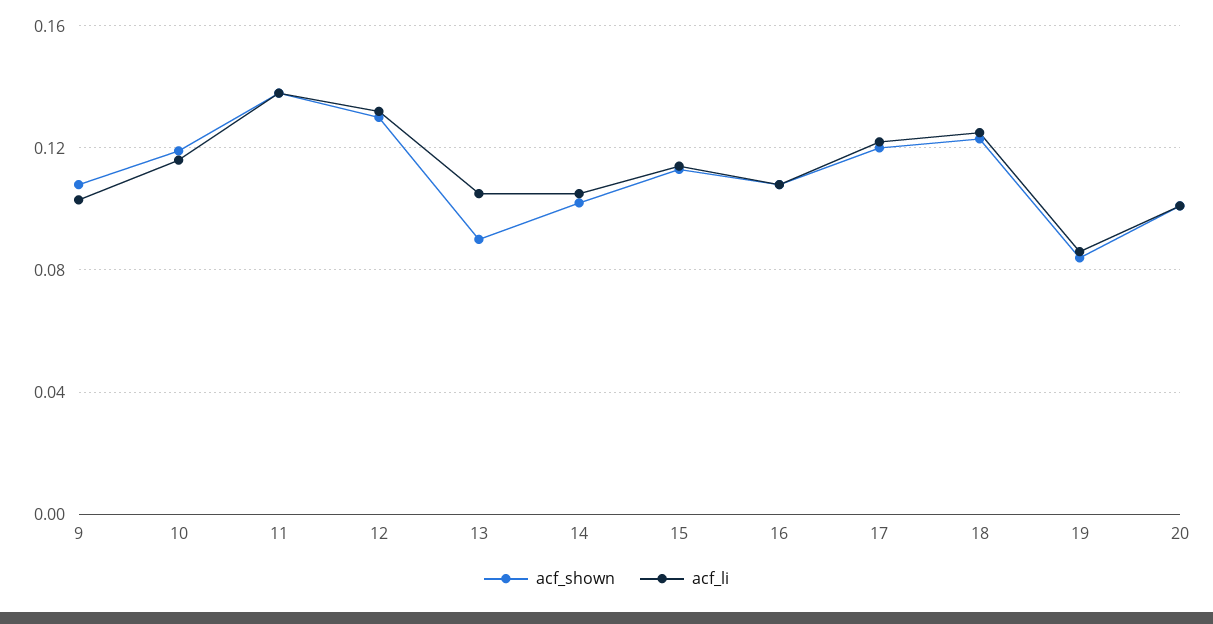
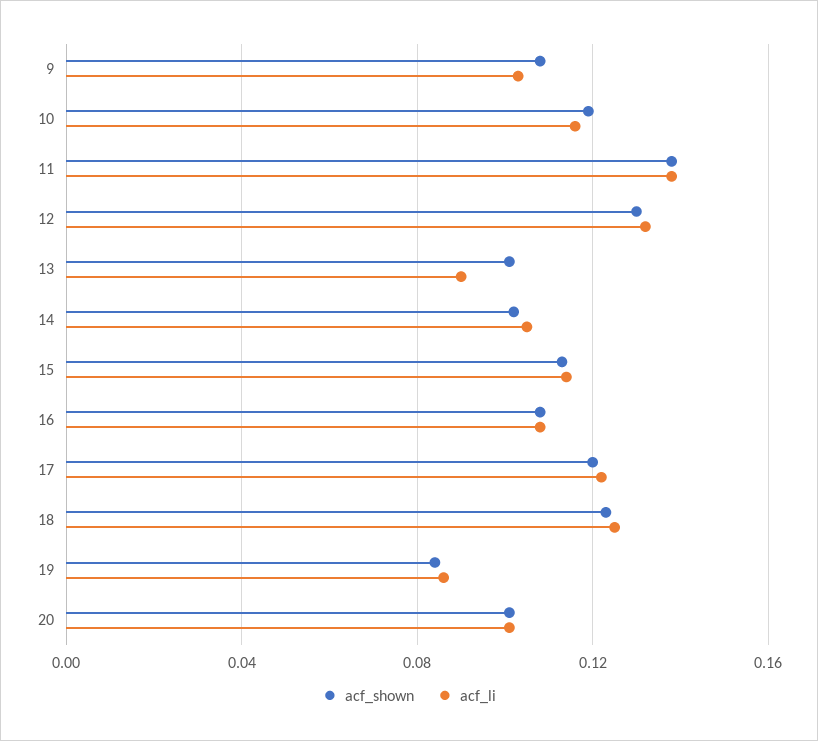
acf_shown, 13: 0.09 -> 0.1
acf_li, 13: 0.105 -> 0.09

